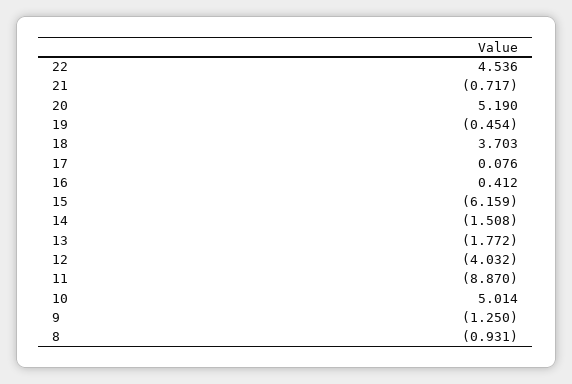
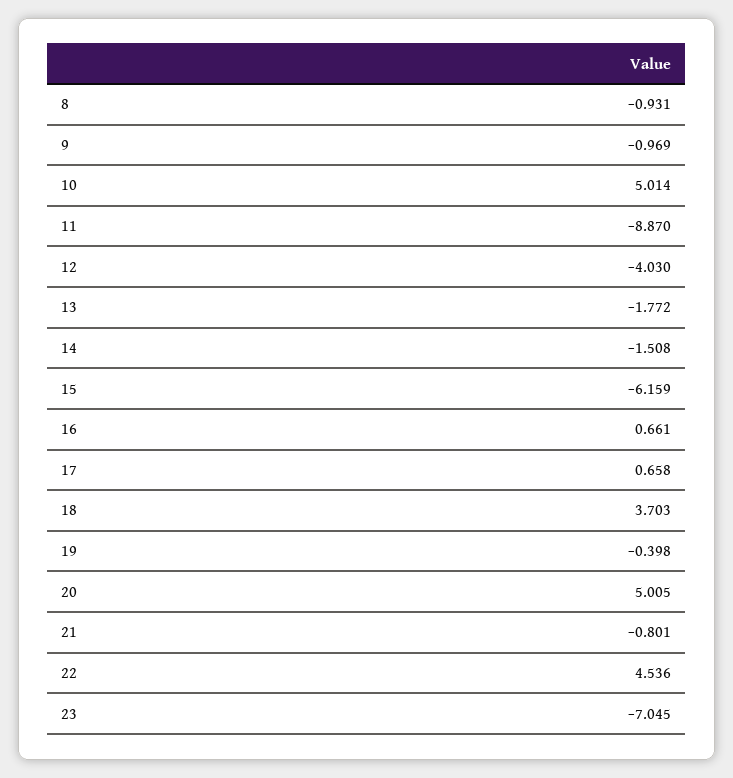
21: -0.717 -> -0.801
20: 5.19 -> 5.005
19: -0.454 -> -0.398
17: 0.076 -> 0.658
16: 0.412 -> 0.661
12: -4.032 -> -4.03
9: -1.25 -> -0.969
23: none -> -7.045

